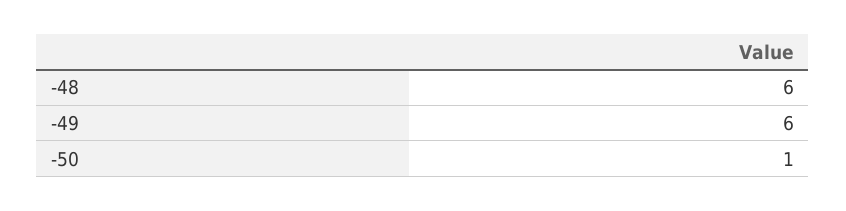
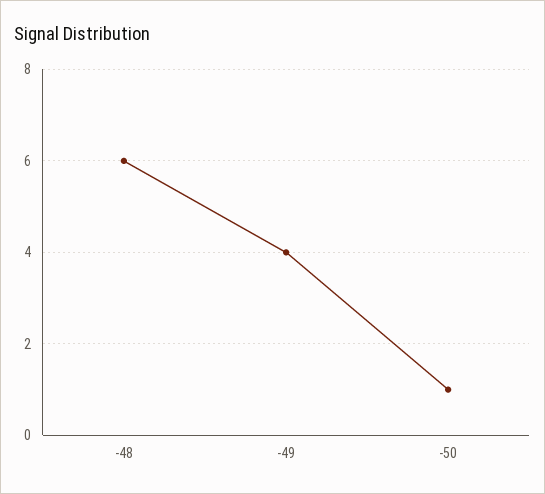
-49: 6 -> 4

